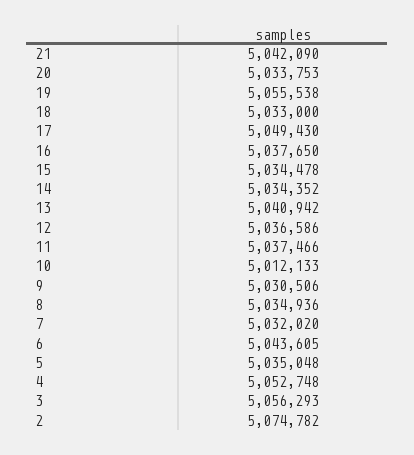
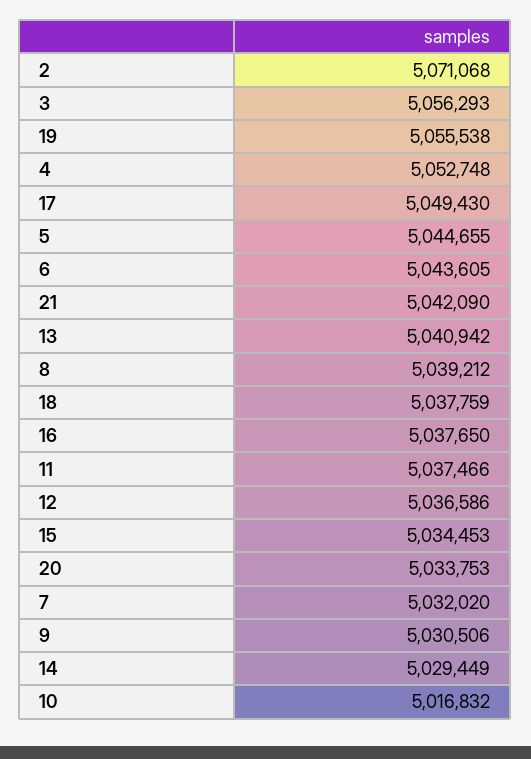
18: 5033000 -> 5037759
15: 5034478 -> 5034453
14: 5034352 -> 5029449
10: 5012133 -> 5016832
8: 5034936 -> 5039212
5: 5035048 -> 5044655
2: 5074782 -> 5071068

